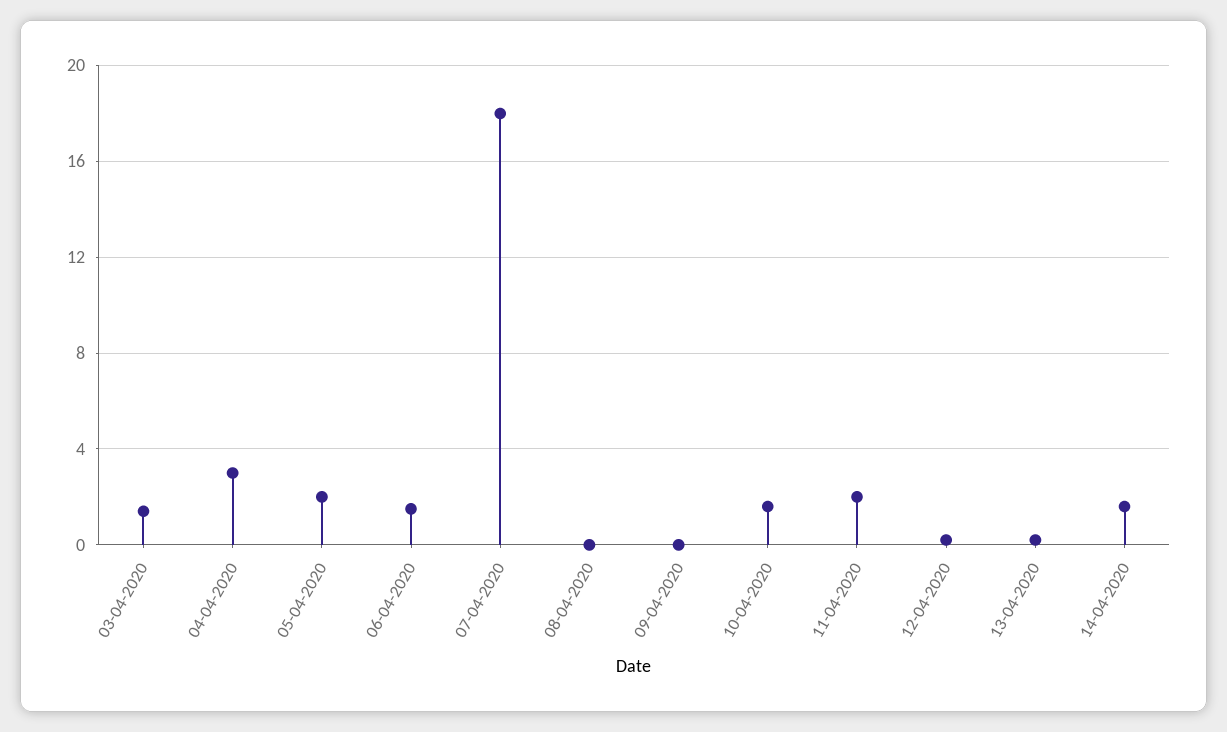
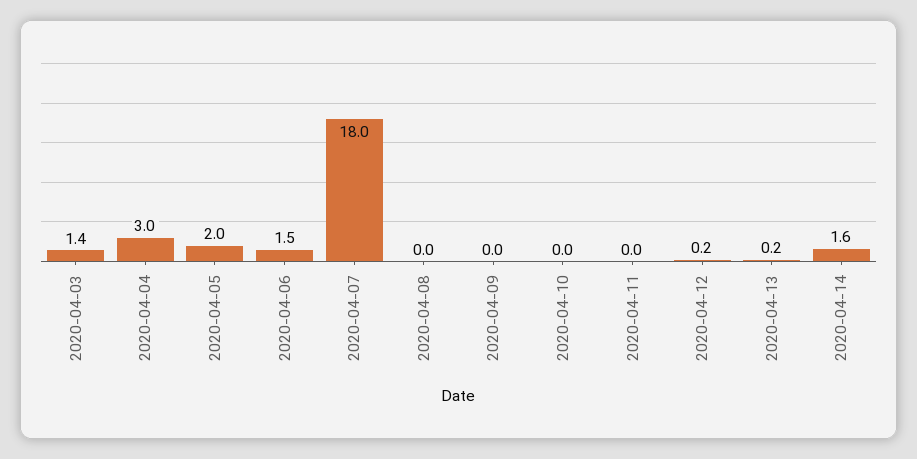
10-04-2020: 1.5 -> 0
11-04-2020: 2 -> 0

